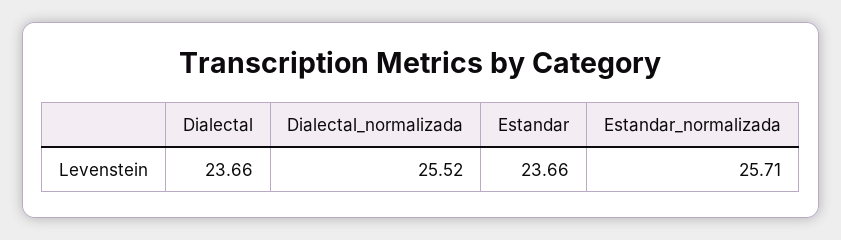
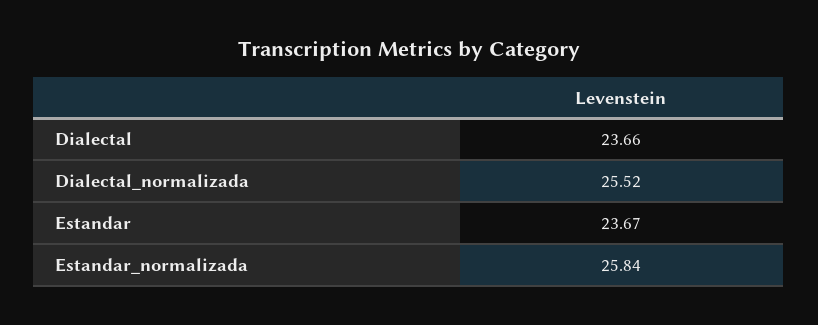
Estandar: 23.66 -> 23.67
Estandar_normalizada: 25.71 -> 25.84

